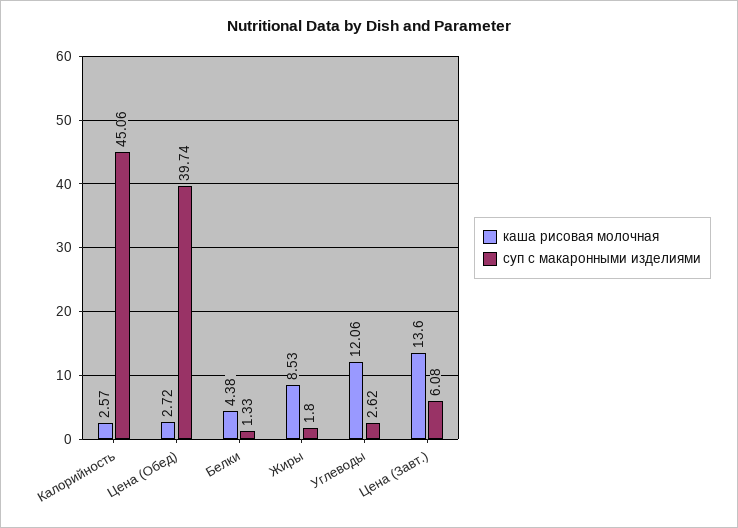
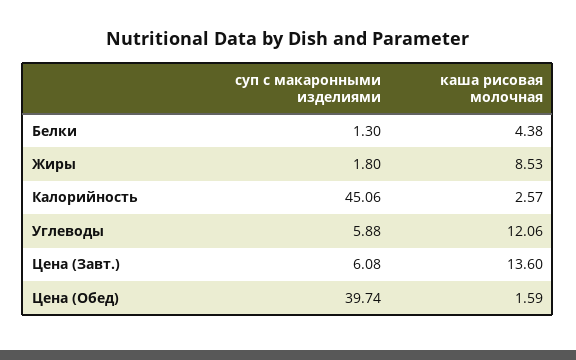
каша рисовая молочная, Цена (Обед): 2.72 -> 1.59
суп с макаронными изделиями, Белки: 1.33 -> 1.3
суп с макаронными изделиями, Углеводы: 2.62 -> 5.88

